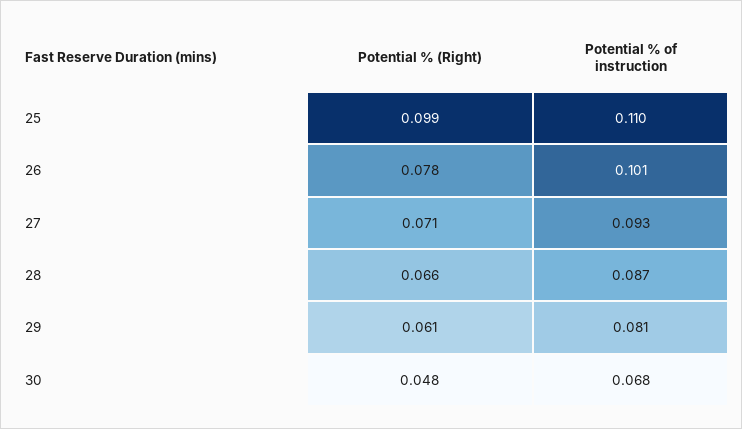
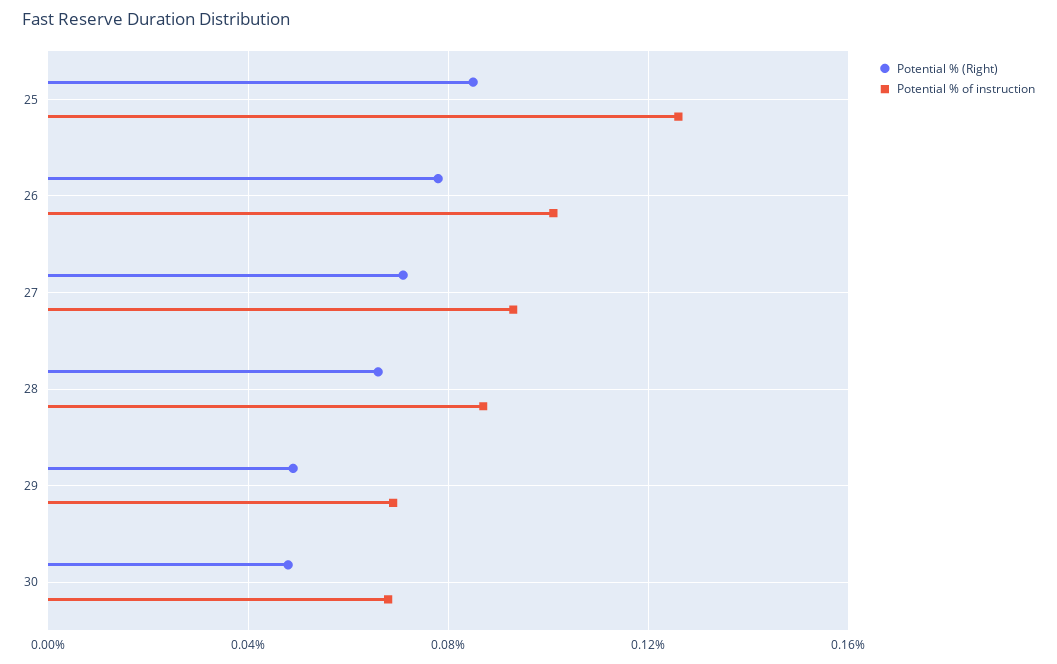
Potential % (Right), 25: 0.099 -> 0.085
Potential % of instruction, 25: 0.11 -> 0.125
Potential % (Right), 29: 0.061 -> 0.05
Potential % of instruction, 29: 0.081 -> 0.07

